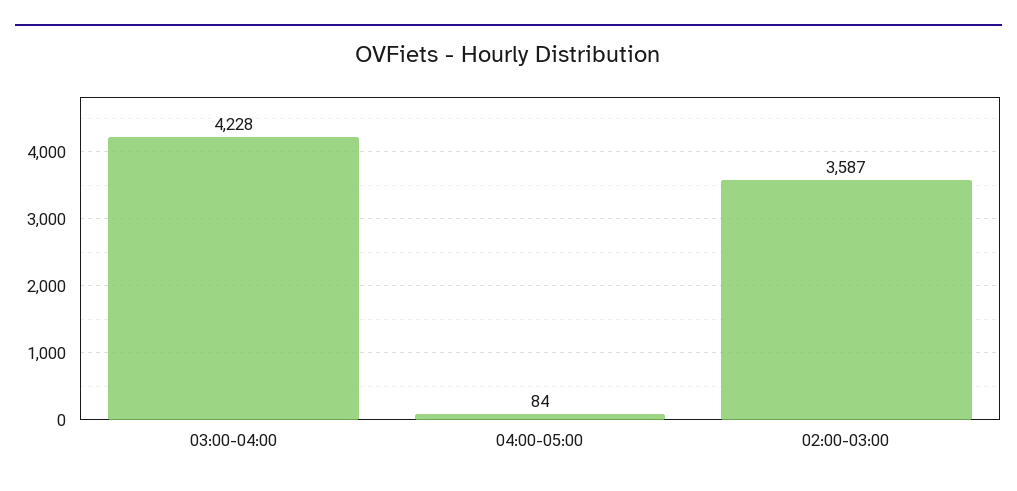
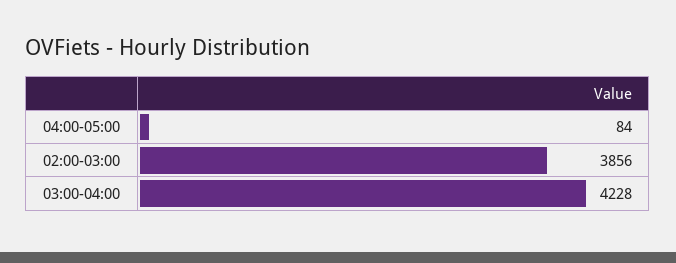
02:00-03:00: 3587 -> 3856

